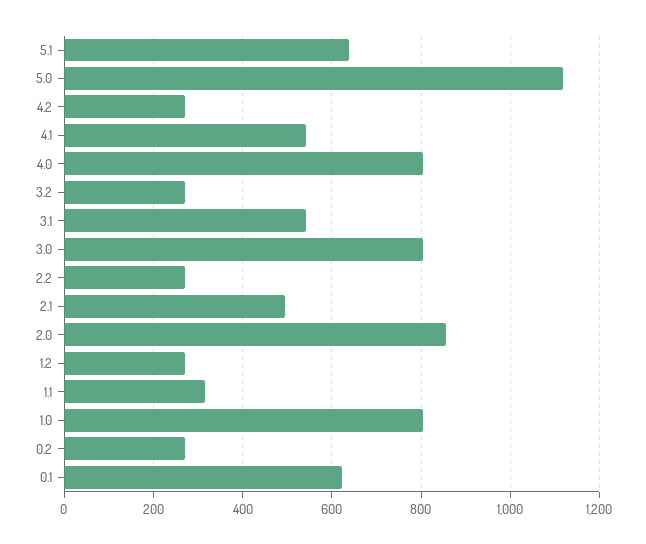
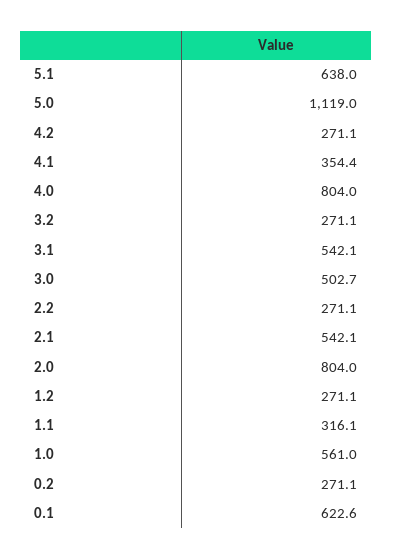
4.1: 540 -> 354.4
3.0: 800 -> 502.7
2.1: 500 -> 542.1
2.0: 860 -> 804
1.0: 800 -> 561

